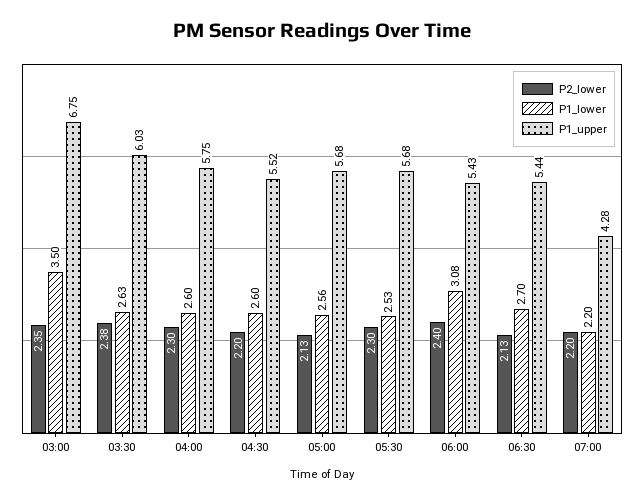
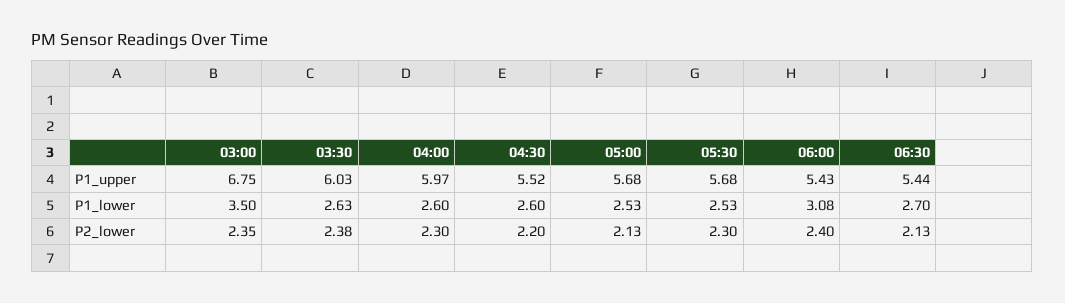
P1_upper, 04:00: 5.75 -> 5.97
P1_lower, 05:00: 2.56 -> 2.53
P2_lower, 07:00: 2.2 -> none
P1_lower, 07:00: 2.2 -> none
P1_upper, 07:00: 4.28 -> none

